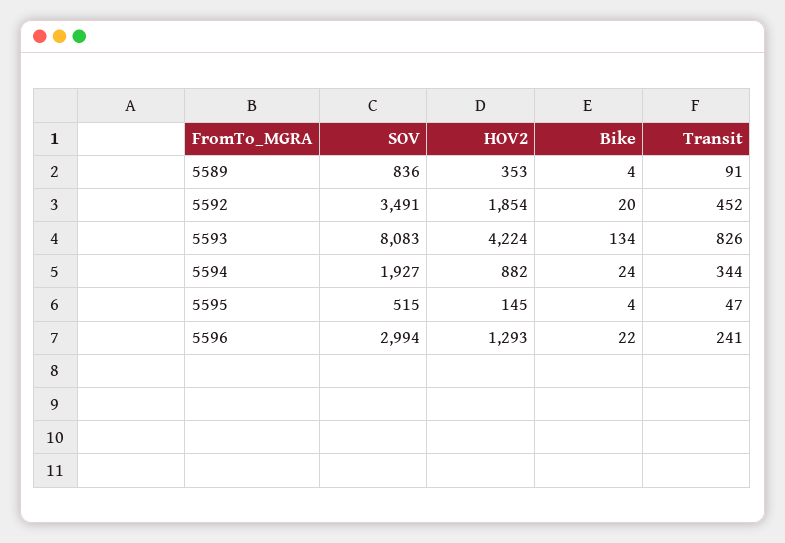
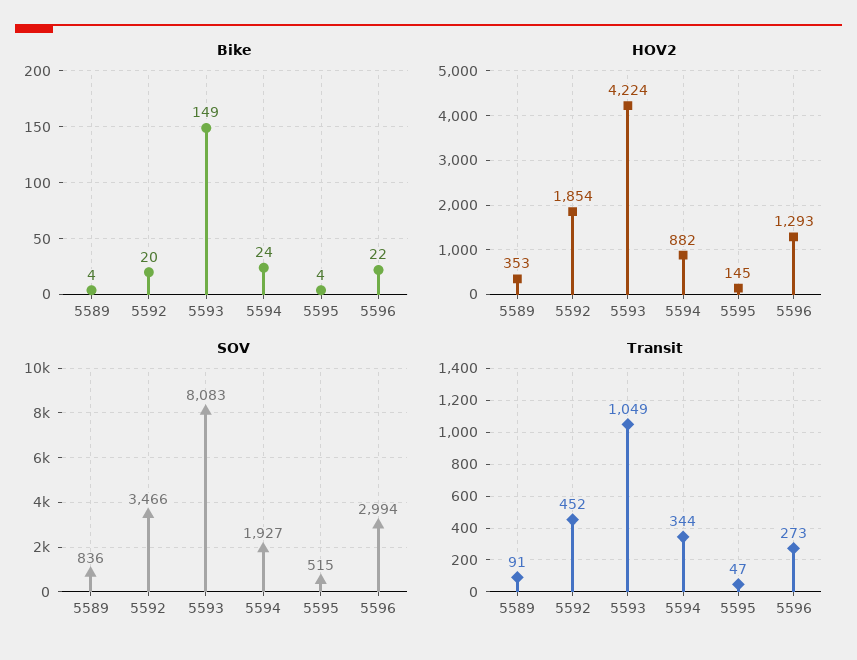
SOV, 5592: 3491 -> 3466
Bike, 5593: 134 -> 149
Transit, 5593: 826 -> 1049
Transit, 5596: 241 -> 273

